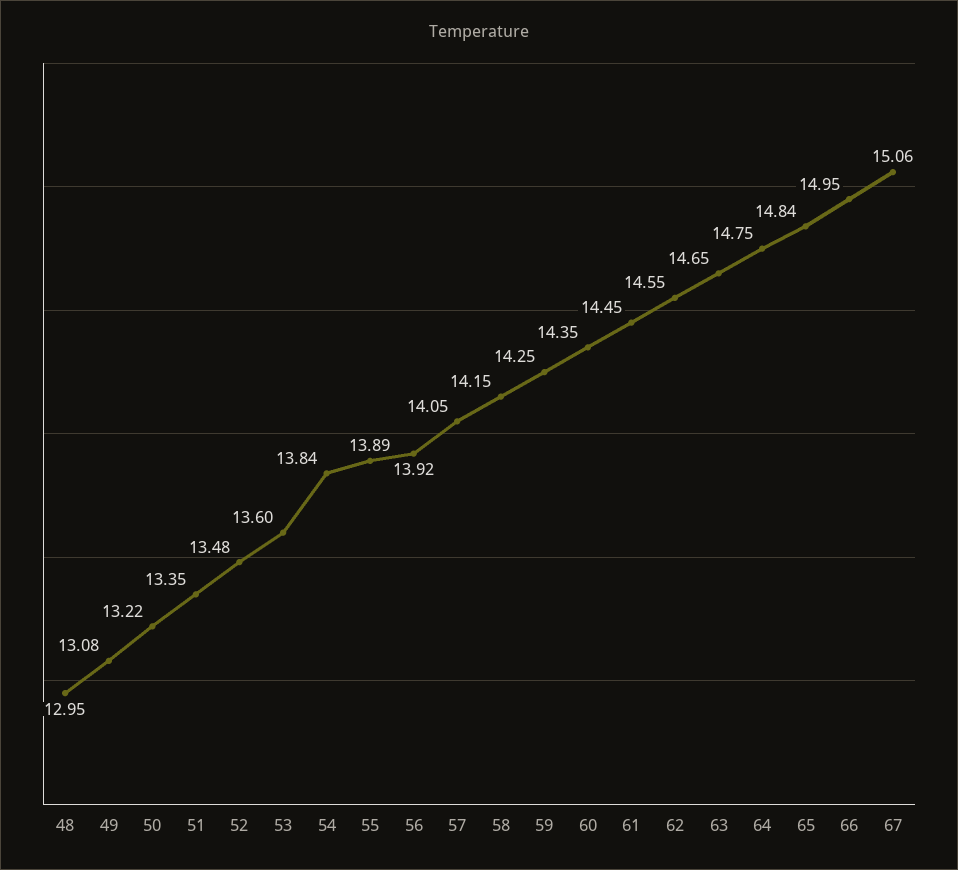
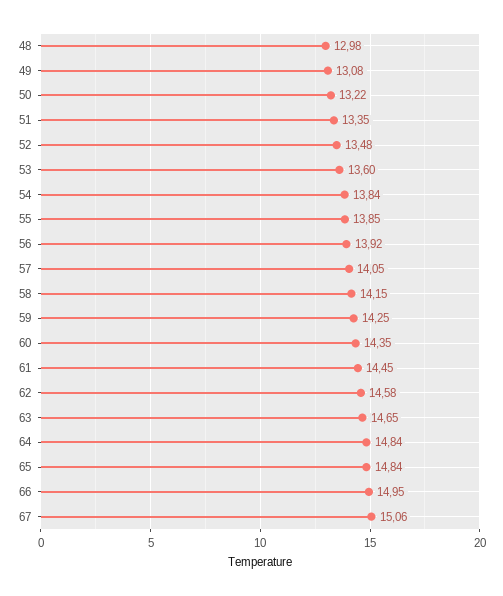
48: 12.95 -> 12.98
55: 13.89 -> 13.85
62: 14.55 -> 14.58
64: 14.75 -> 14.84

